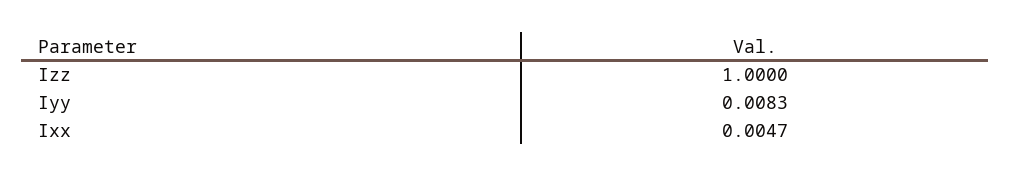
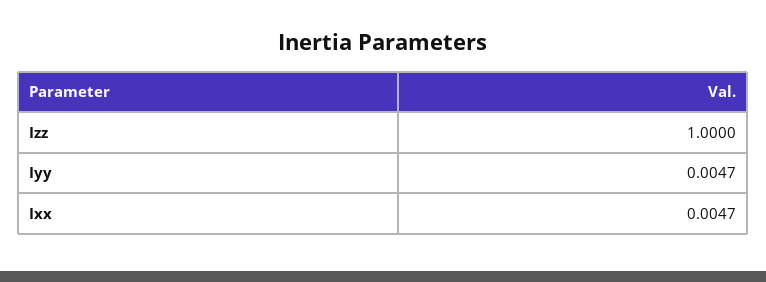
Iyy: 0.0083 -> 0.0047

